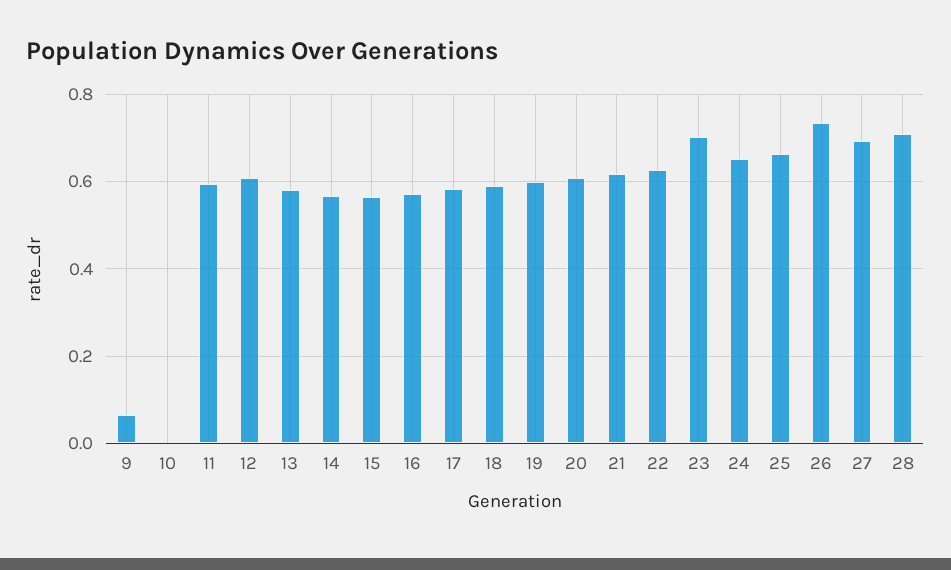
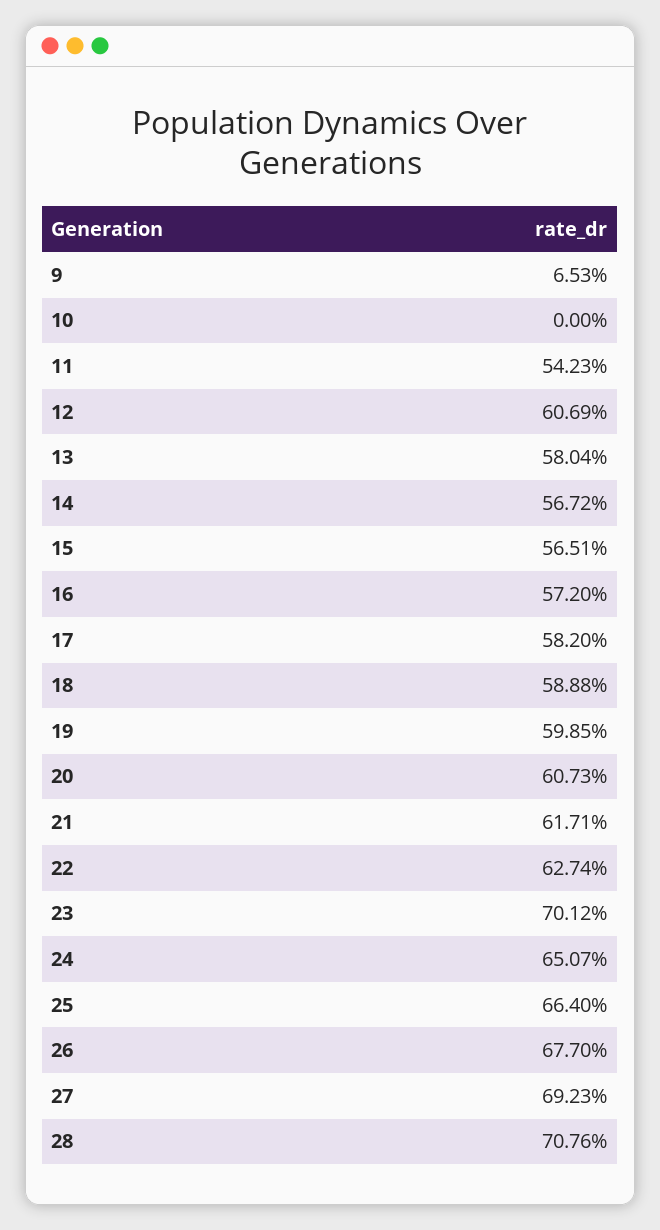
11: 0.6 -> 0.5423
26: 0.74 -> 0.677

